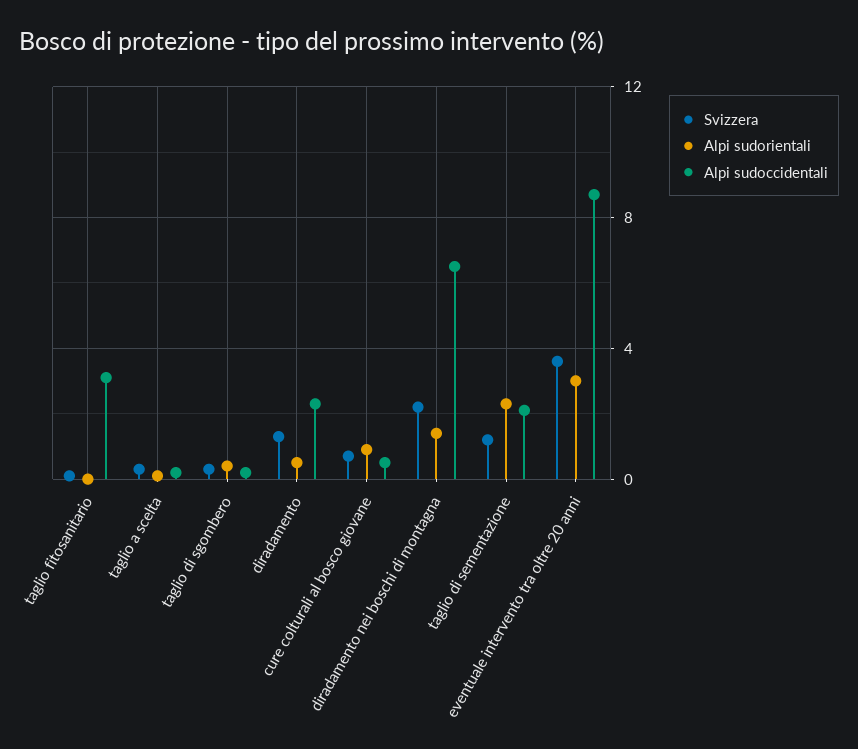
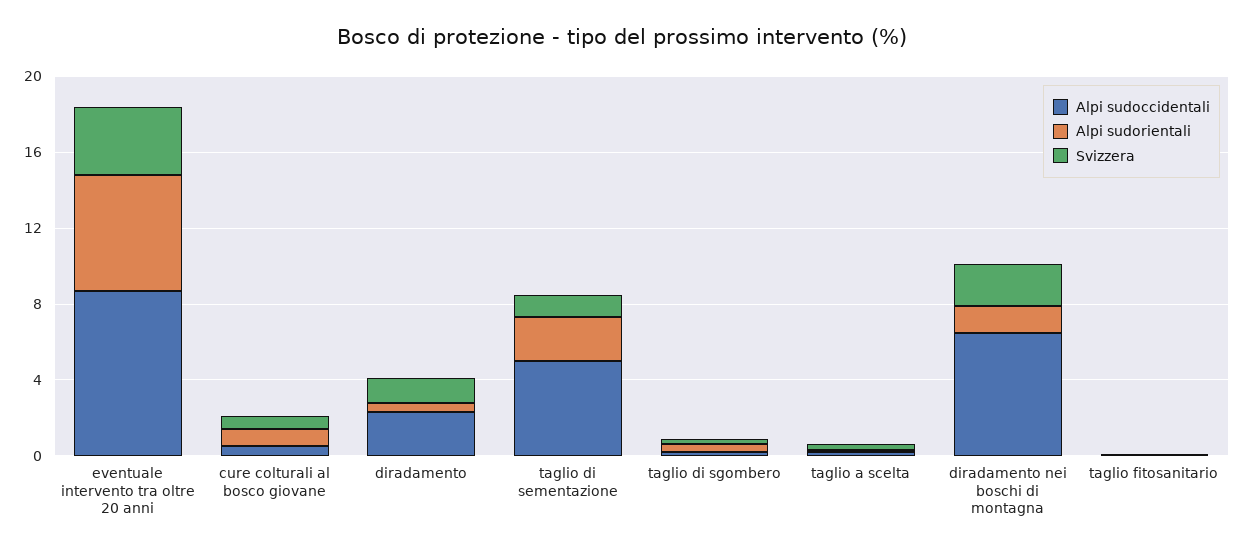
Alpi sudoccidentali, taglio fitosanitario: 3 -> 0
Alpi sudoccidentali, taglio di sementazione: 2 -> 5
Alpi sudorientali, eventuale intervento tra oltre 20 anni: 3 -> 6

